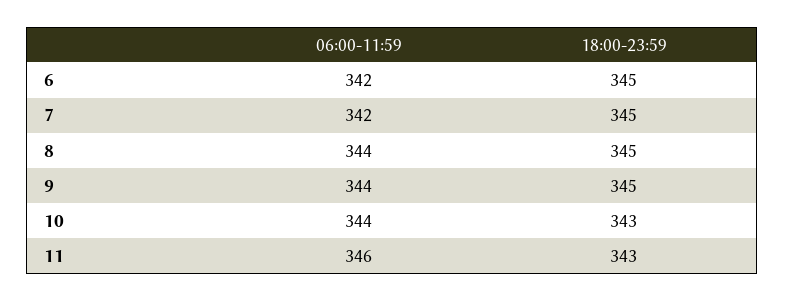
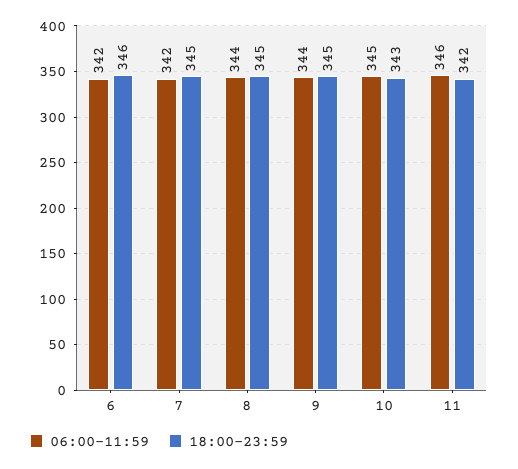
18:00-23:59, 6: 345 -> 346
06:00-11:59, 10: 344 -> 345
18:00-23:59, 11: 343 -> 342

